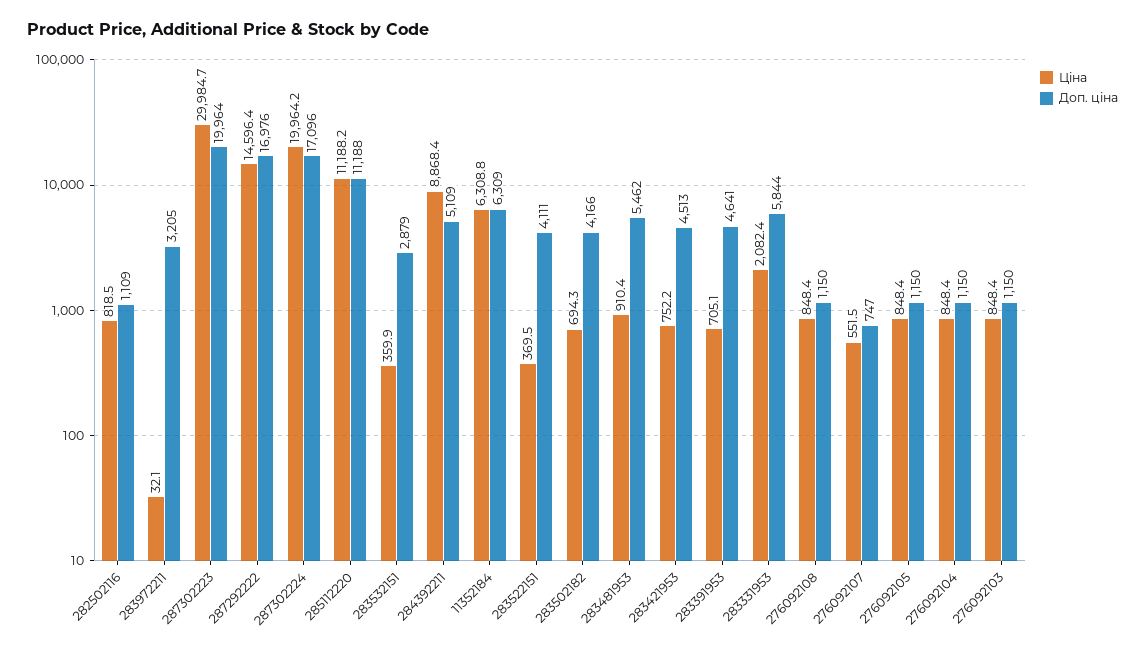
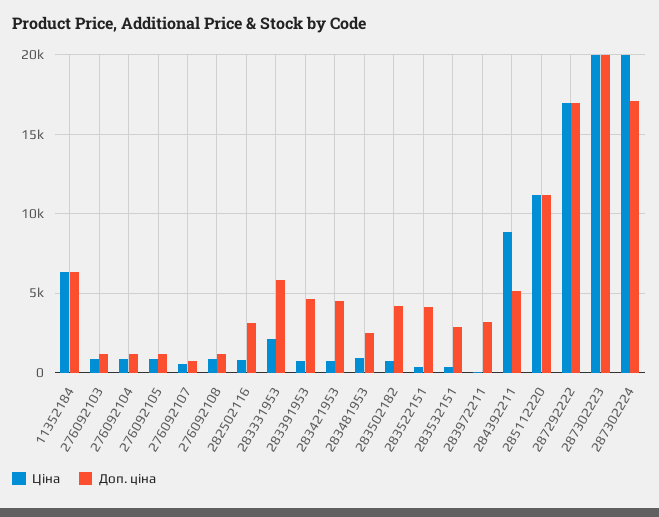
Доп. ціна, 282502116: 1109 -> 3000
Ціна, 287302223: 29984.7 -> 20000
Ціна, 287292222: 14596.4 -> 17000
Доп. ціна, 283481953: 5462 -> 2500

